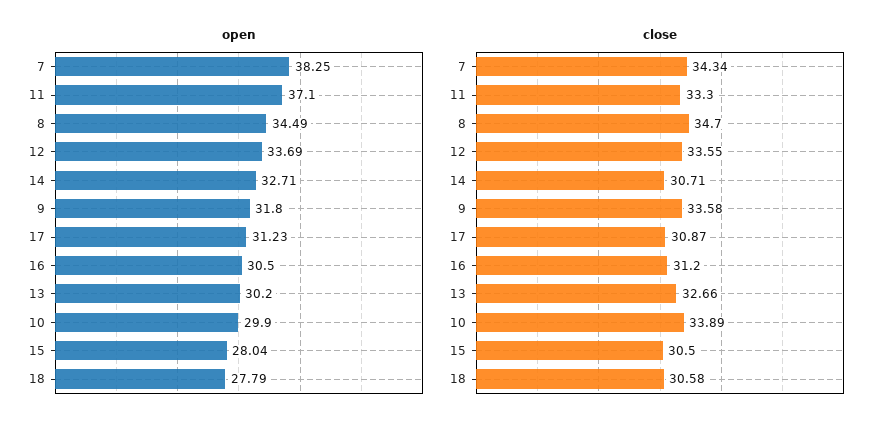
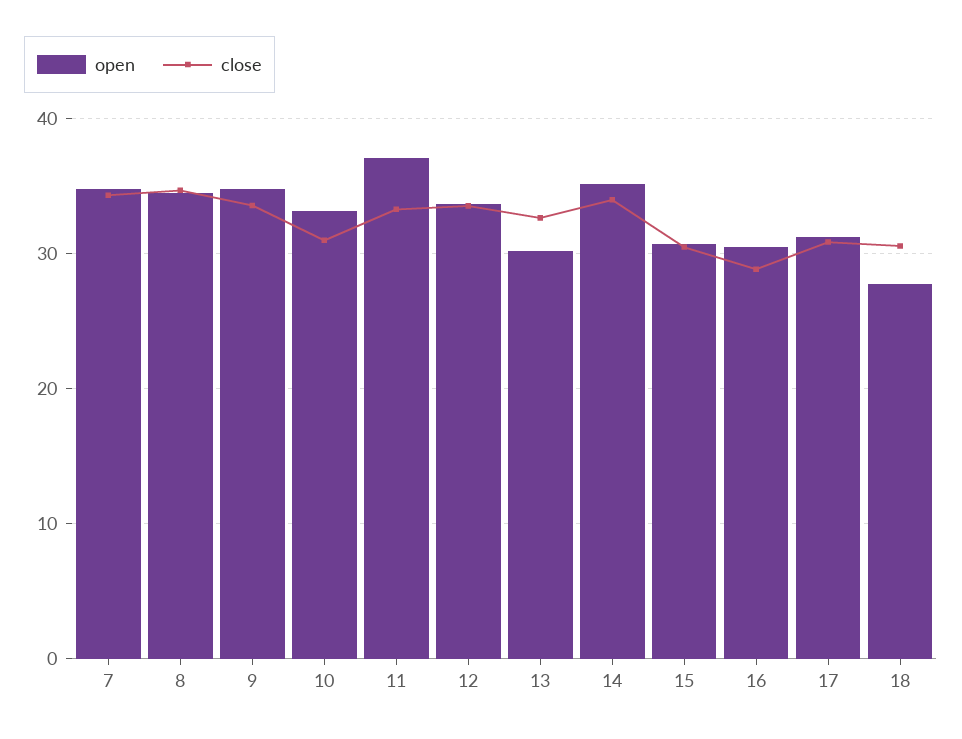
open, 7: 38.25 -> 35
open, 14: 32.71 -> 35
open, 9: 31.8 -> 35
open, 10: 29.9 -> 33
open, 15: 28.04 -> 31
close, 14: 30.71 -> 34
close, 16: 31.2 -> 29
close, 10: 33.89 -> 31

